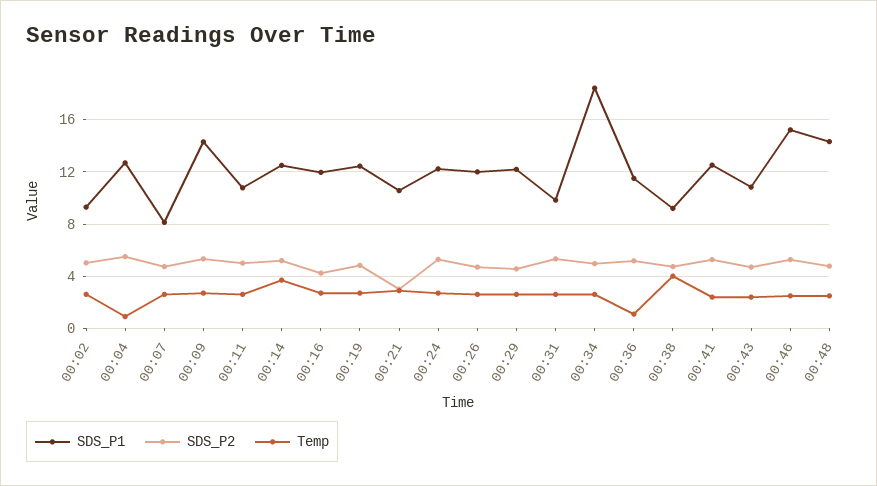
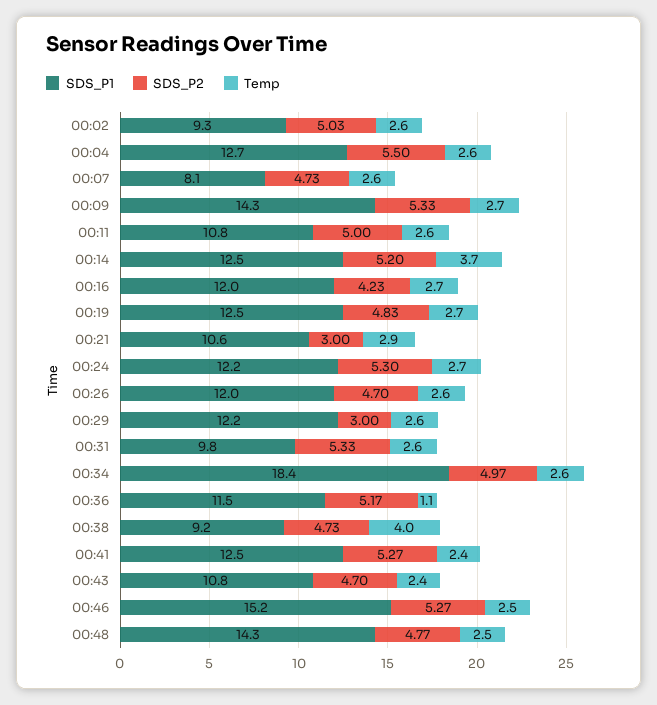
Temp, 00:04: 1 -> 2.6
SDS_P2, 00:29: 4.5 -> 3

